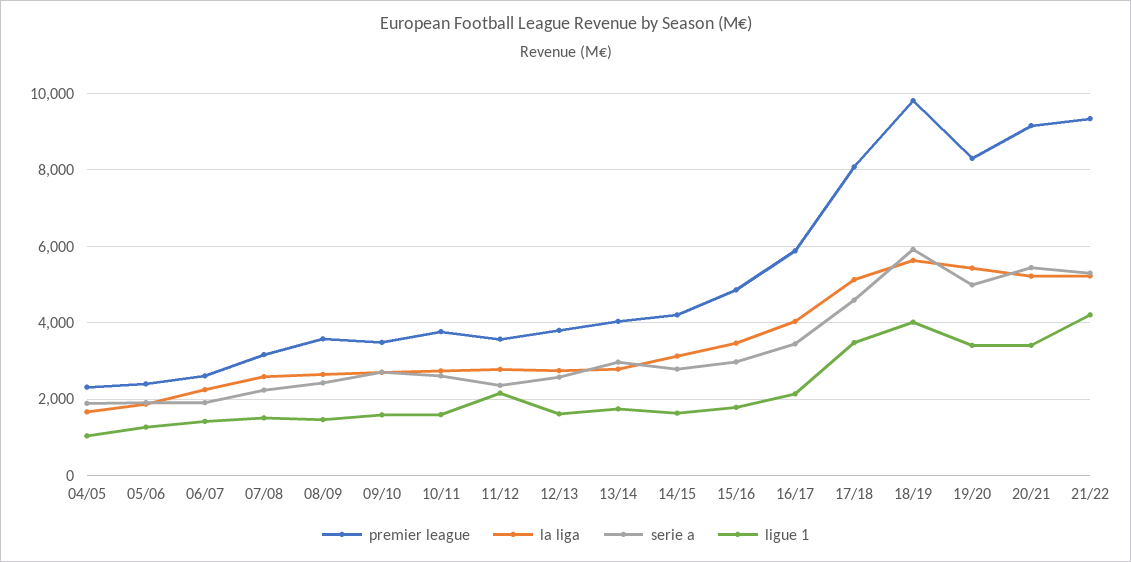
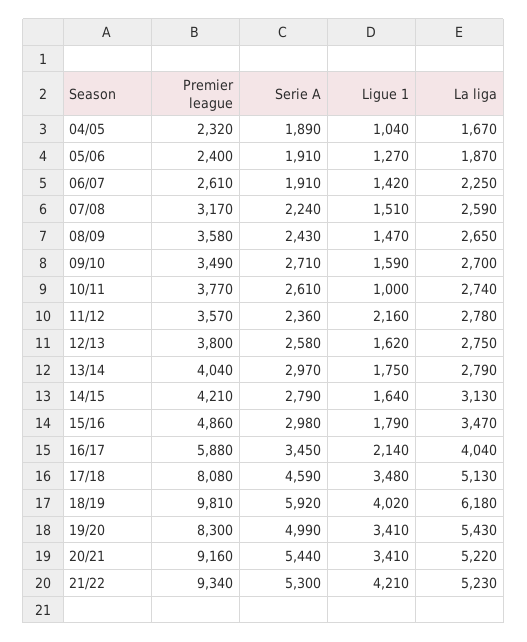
ligue 1, 10/11: 1600 -> 1000
la liga, 18/19: 5600 -> 6180

